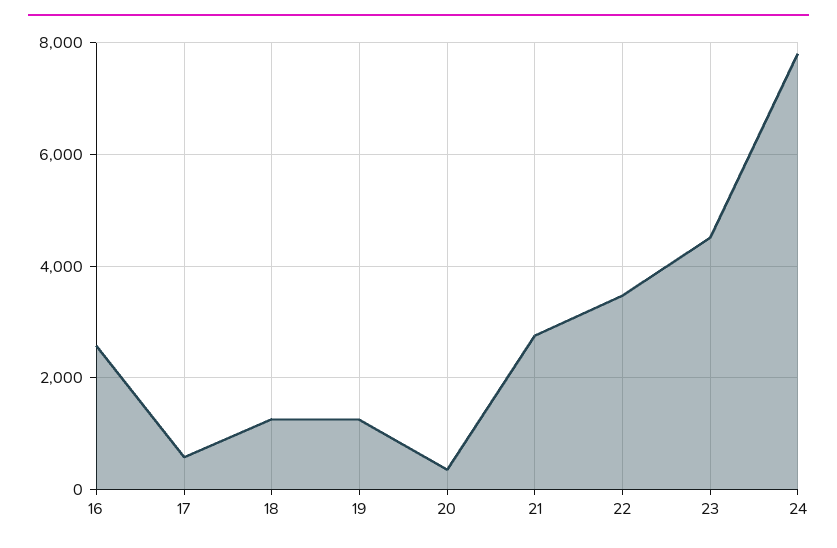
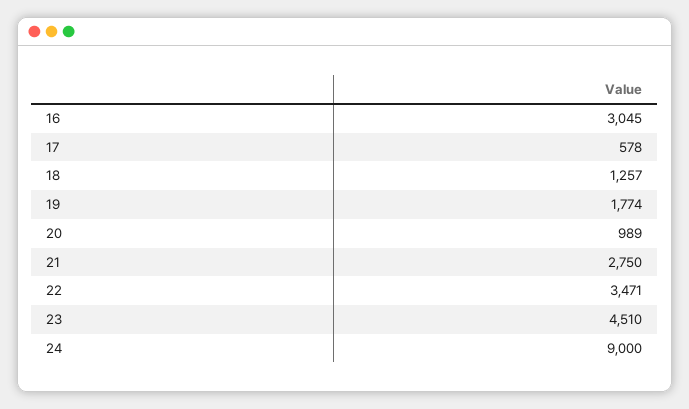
16: 2600 -> 3045
19: 1200 -> 1774
20: 400 -> 989
24: 7800 -> 9000

